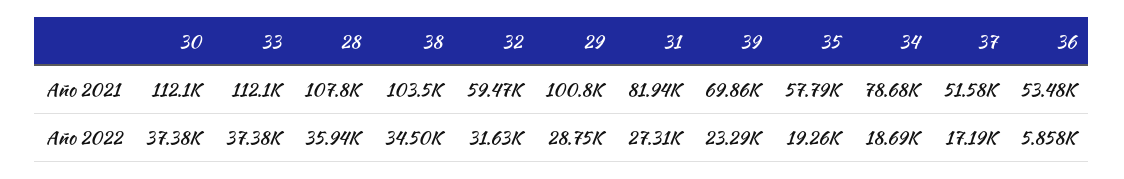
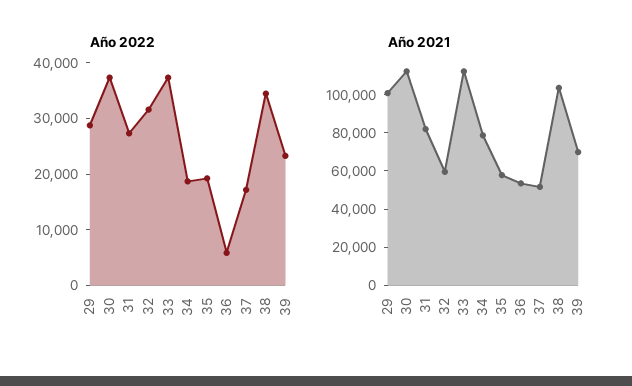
Año 2021, 28: 107800 -> none
Año 2022, 28: 35940 -> none

